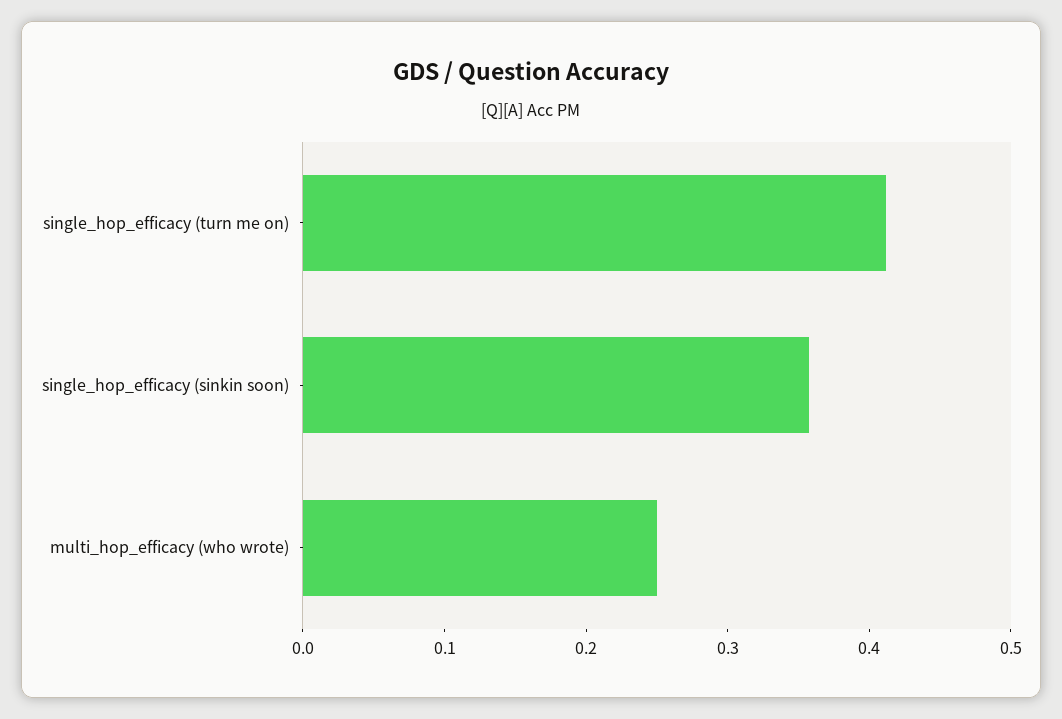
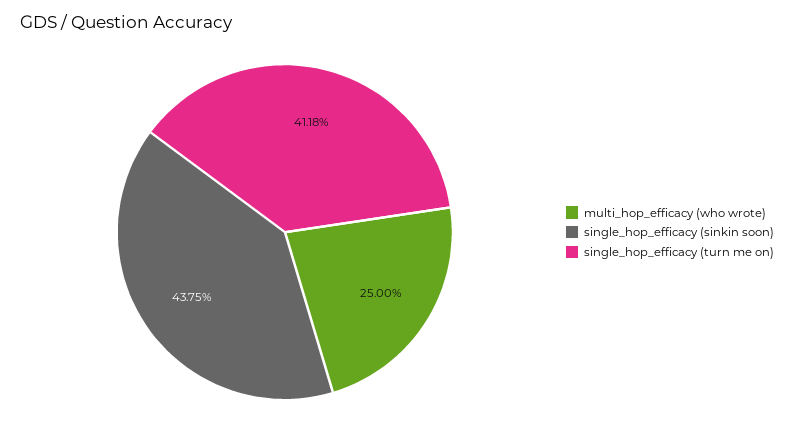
single_hop_efficacy (sinkin soon): 0.36 -> 0.4375

